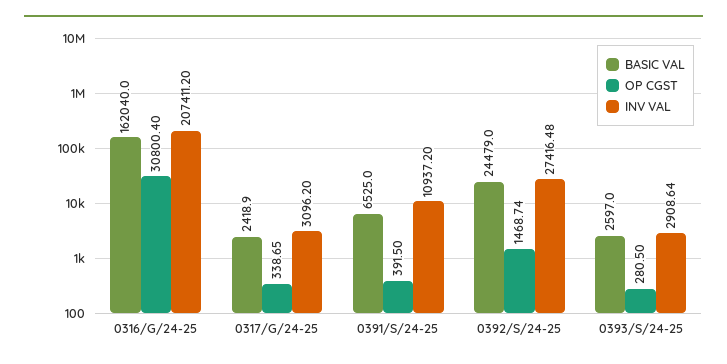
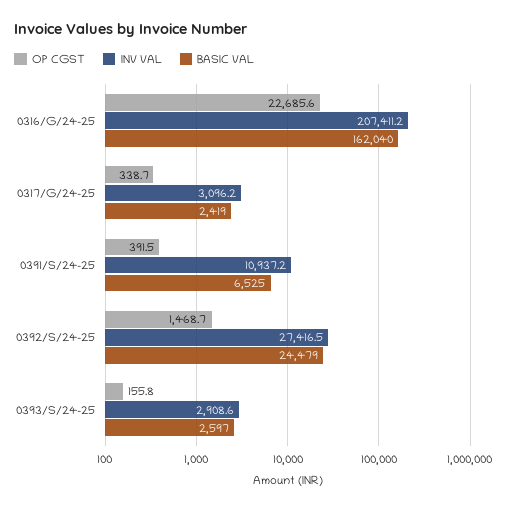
OP CGST, 0316/G/24-25: 30800.4 -> 22685.6
OP CGST, 0393/S/24-25: 280.5 -> 155.8

